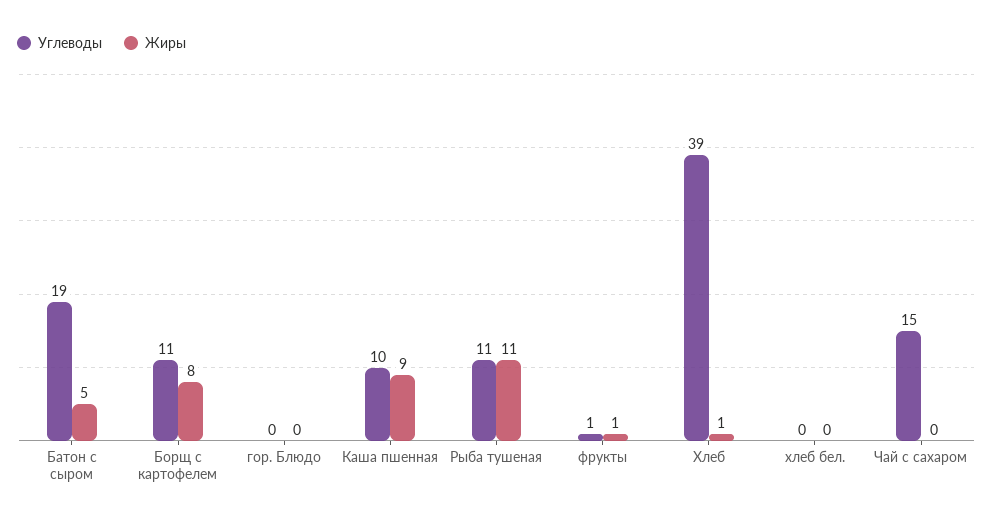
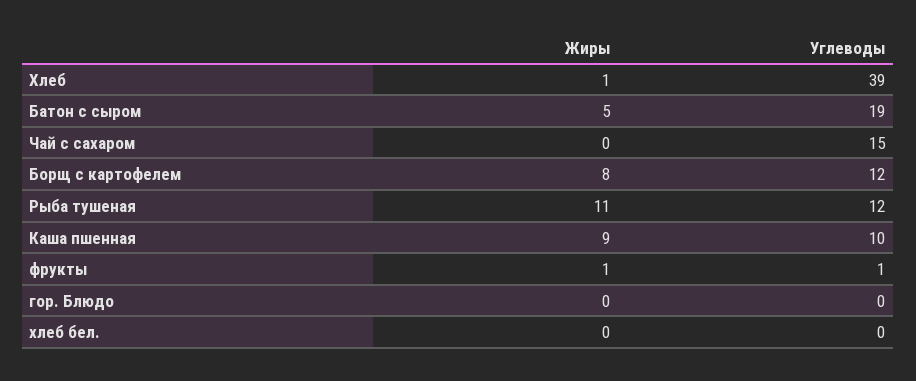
Углеводы, Борщ с картофелем: 11 -> 12
Углеводы, Рыба тушеная: 11 -> 12

